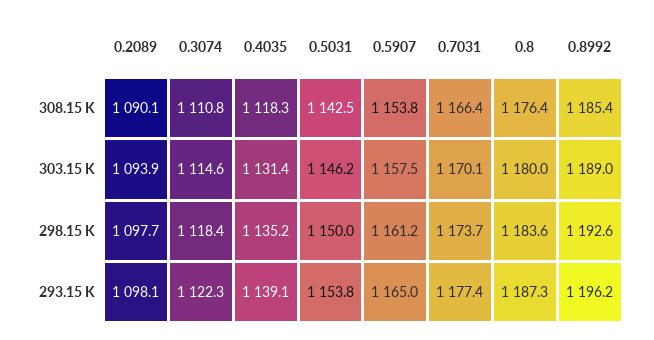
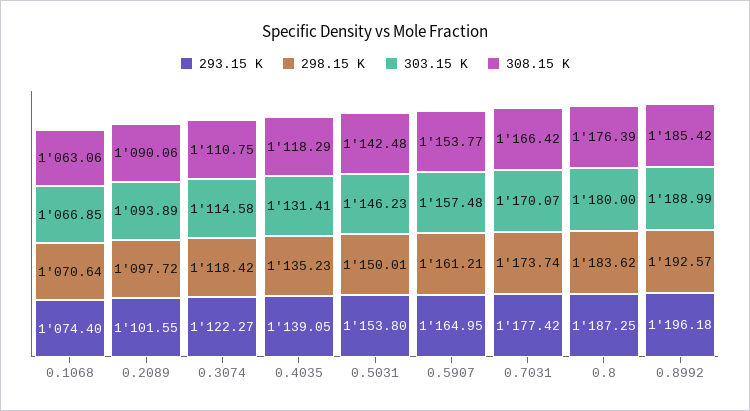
293.15 K, 0.2089: 1098.1 -> 1101.55
293.15 K, 0.1068: none -> 1074.4
298.15 K, 0.1068: none -> 1070.64
303.15 K, 0.1068: none -> 1066.85
308.15 K, 0.1068: none -> 1063.06

